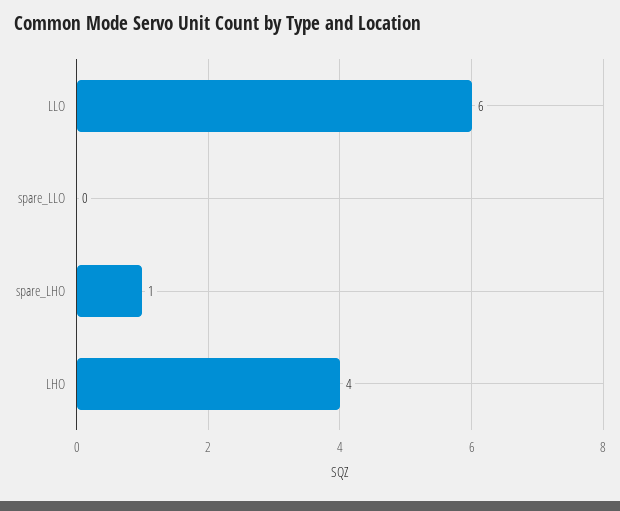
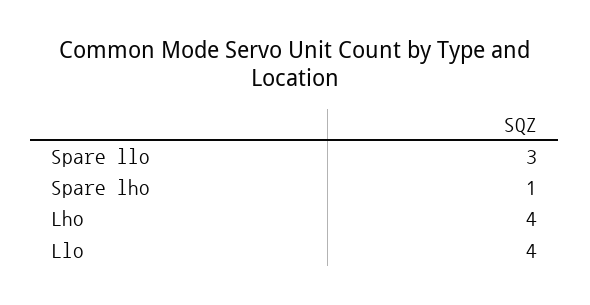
LLO: 6 -> 4
spare_LLO: 0 -> 3

